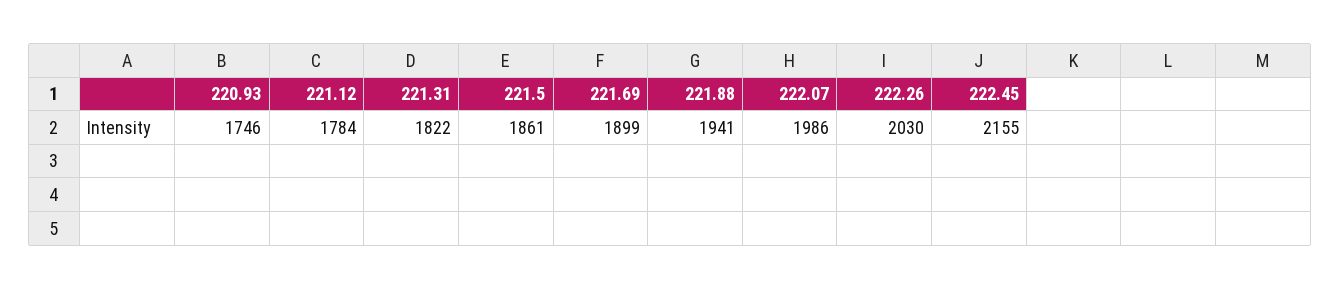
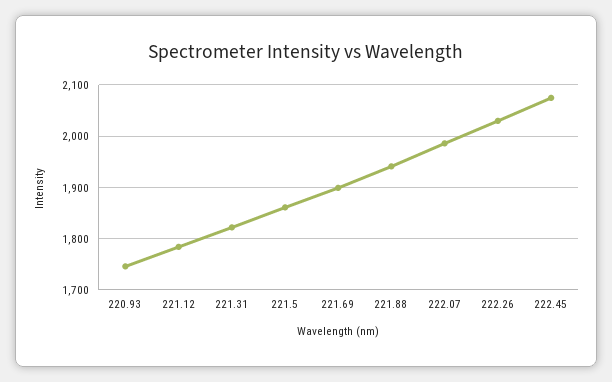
222.45: 2155 -> 2080

